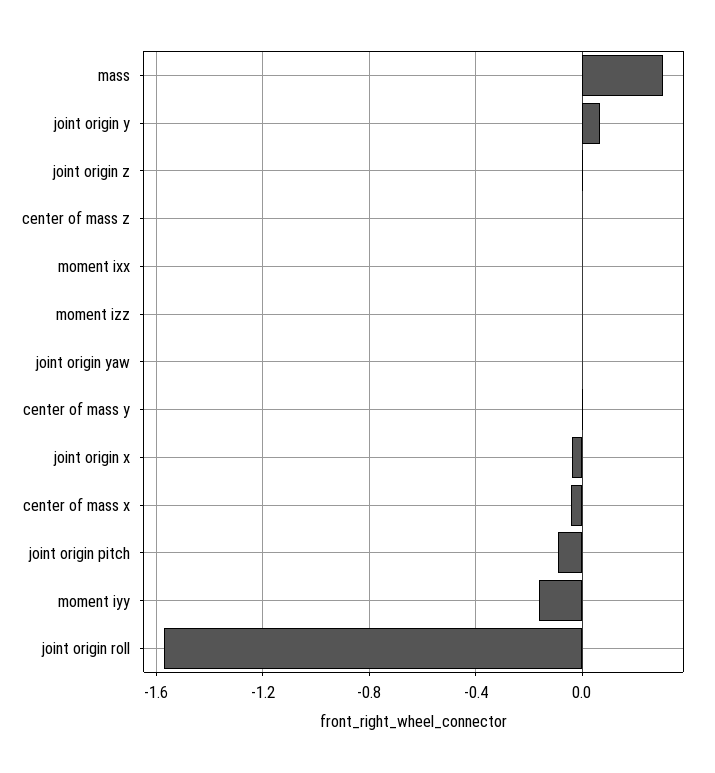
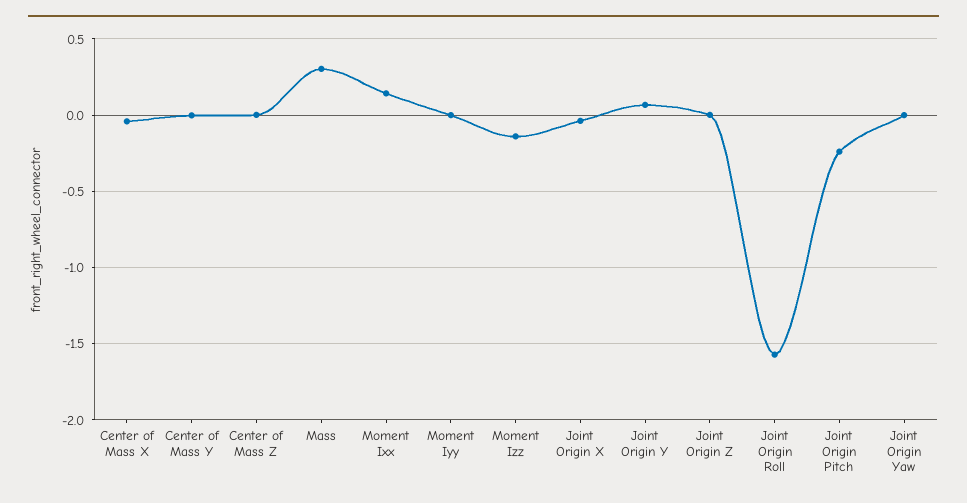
moment ixx: 0 -> 0.15
moment izz: 0 -> -0.15
joint origin pitch: -0.1 -> -0.25
moment iyy: -0.15 -> 0

